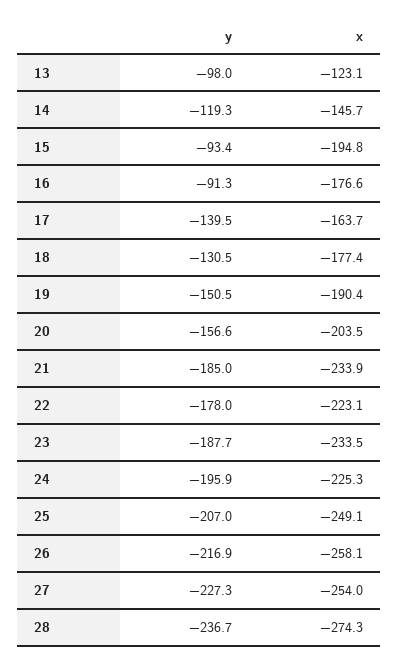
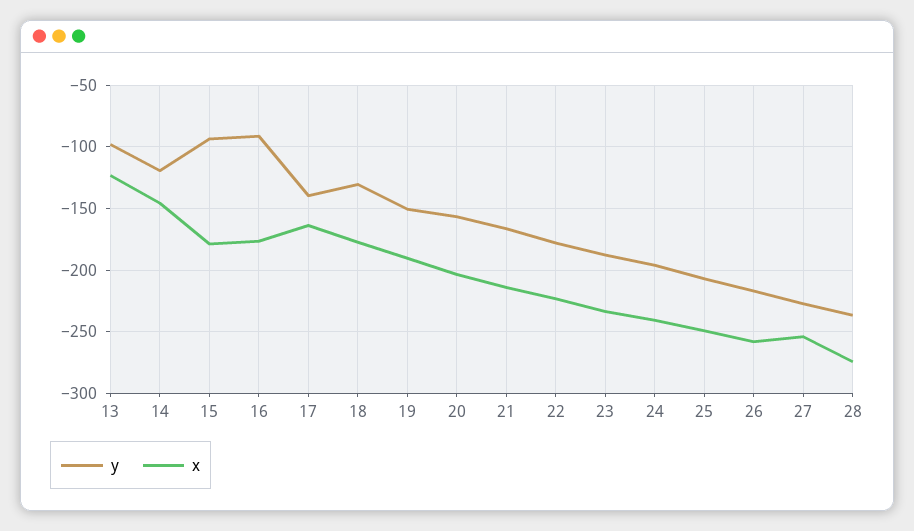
x, 15: -194.8 -> -180
y, 21: -185 -> -165
x, 21: -233.9 -> -215
x, 24: -225.3 -> -240

